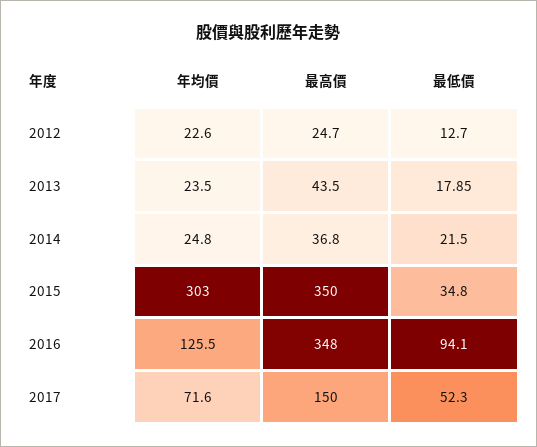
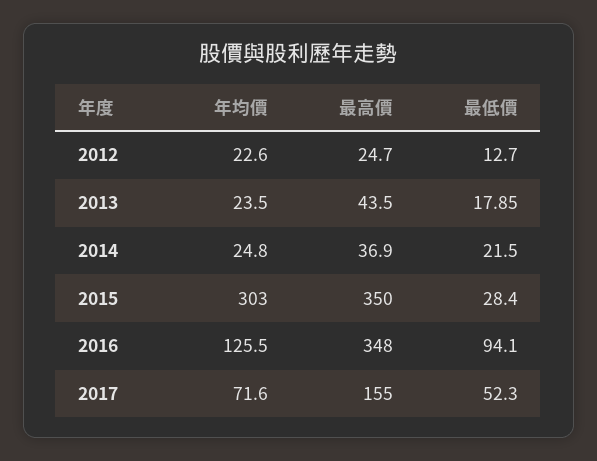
最高價, 2014: 36.8 -> 36.9
最低價, 2015: 34.8 -> 28.4
最高價, 2017: 150 -> 155

